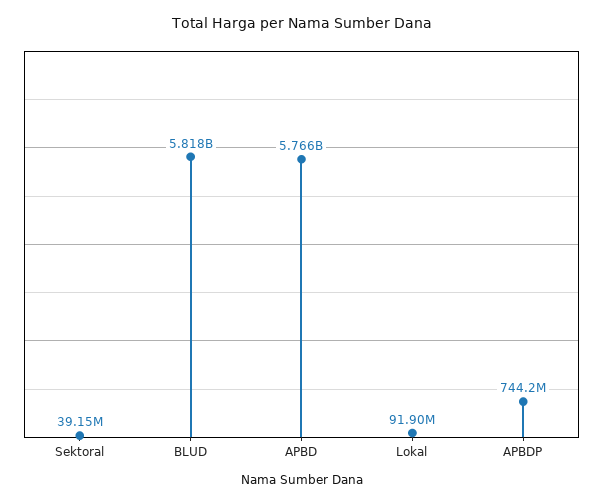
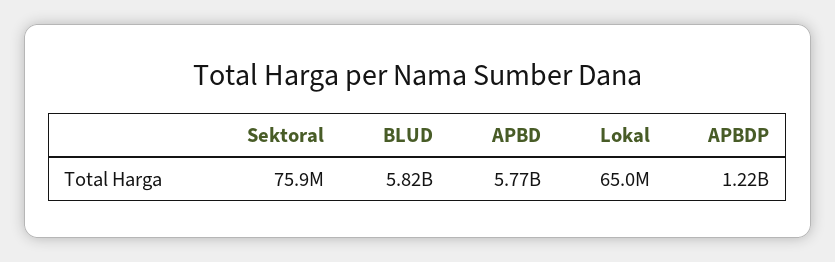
Sektoral: 39150000 -> 75900000
Lokal: 91900000 -> 65000000
APBDP: 744200000 -> 1220000000

